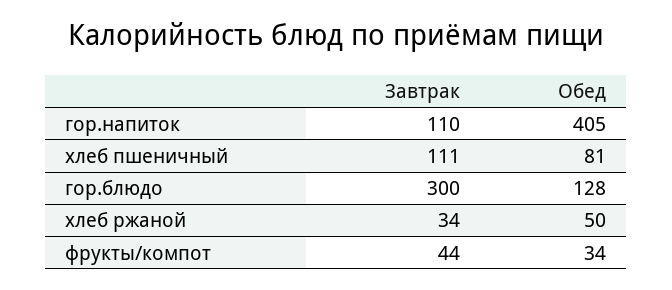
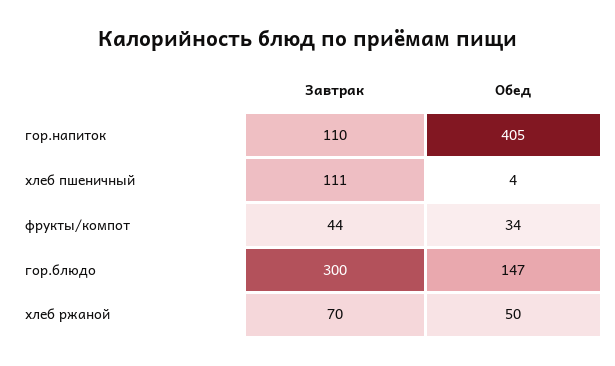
Обед, хлеб пшеничный: 81 -> 4
Обед, гор.блюдо: 128 -> 147
Завтрак, хлеб ржаной: 34 -> 70

